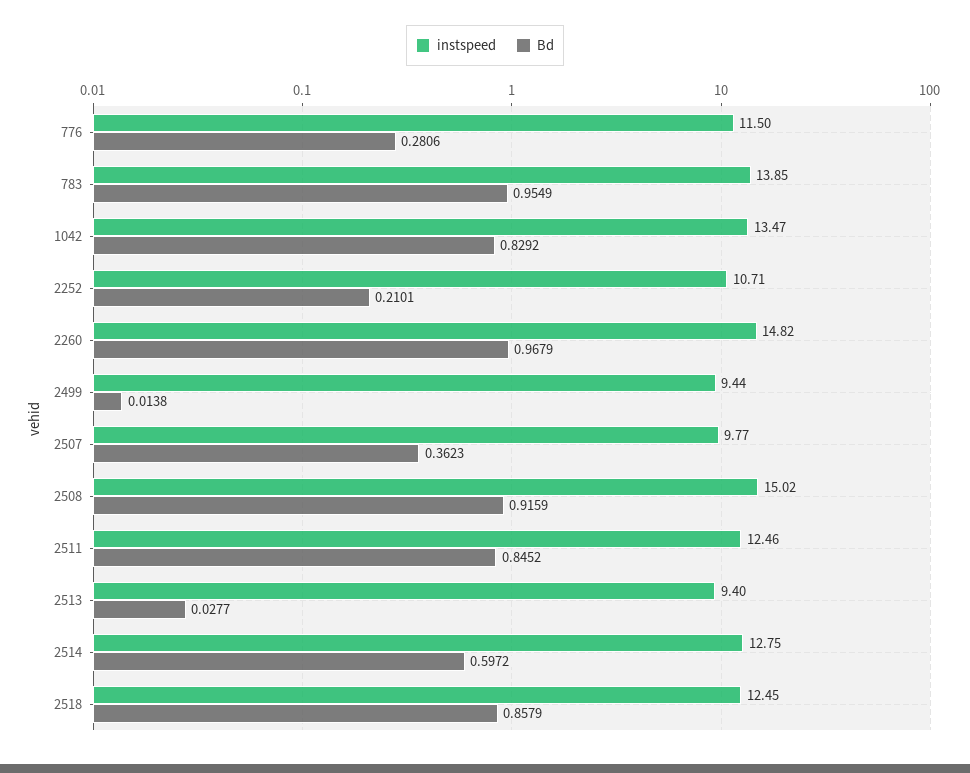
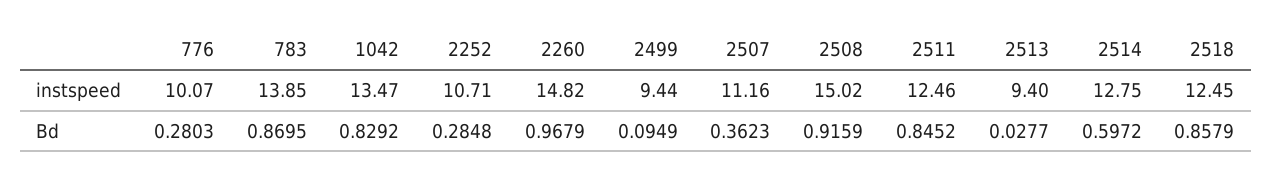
instspeed, 776: 11.5 -> 10.07
Bd, 776: 0.2806 -> 0.2803
Bd, 783: 0.9549 -> 0.8695
Bd, 2252: 0.2101 -> 0.2848
Bd, 2499: 0.0138 -> 0.0949
instspeed, 2507: 9.77 -> 11.16

